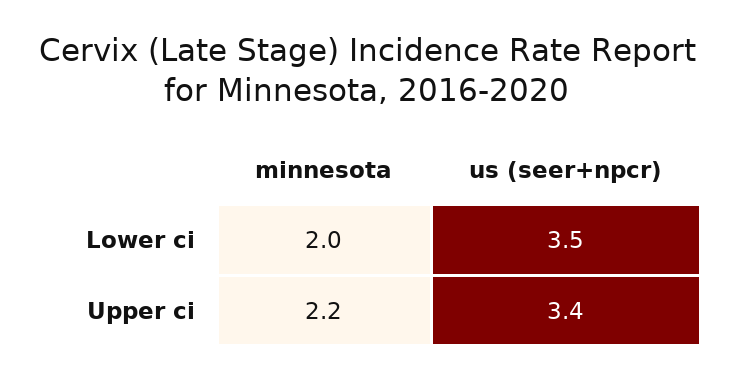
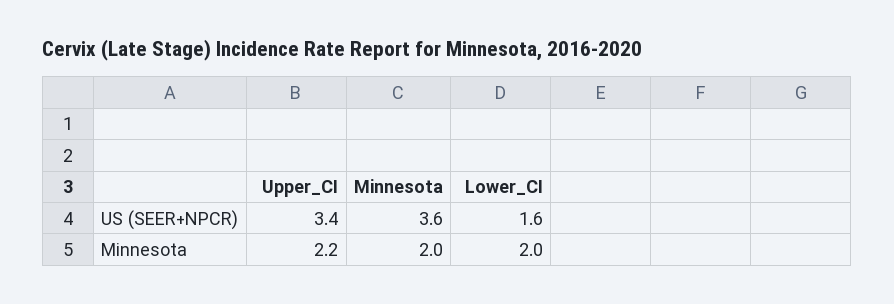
us (seer+npcr), Lower ci: 3.5 -> 1.6
us (seer+npcr), Minnesota: none -> 3.6
minnesota, Minnesota: none -> 2

